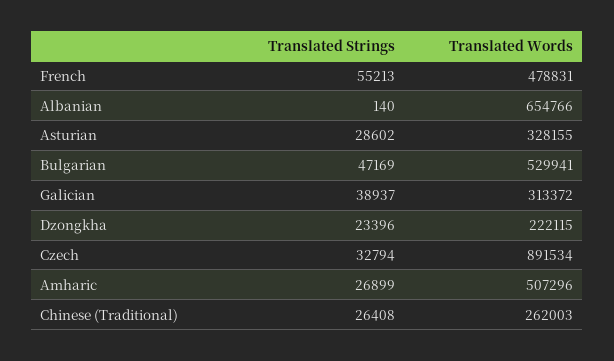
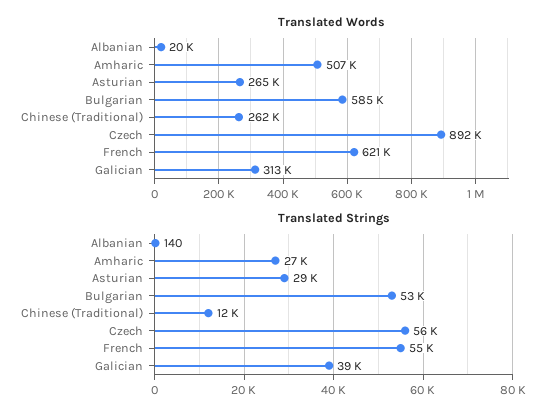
Translated Words, French: 478831 -> 621000
Translated Words, Albanian: 654766 -> 20000
Translated Words, Asturian: 328155 -> 265000
Translated Strings, Bulgarian: 47169 -> 53000
Translated Words, Bulgarian: 529941 -> 585000
Translated Strings, Dzongkha: 23396 -> none
Translated Words, Dzongkha: 222115 -> none
Translated Strings, Czech: 32794 -> 56000
Translated Strings, Chinese (Traditional): 26408 -> 12000

